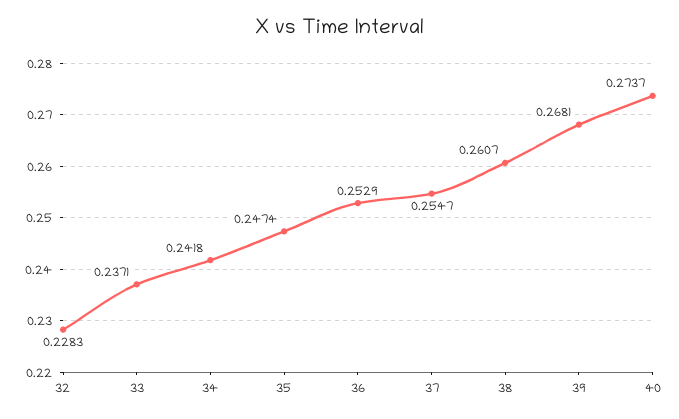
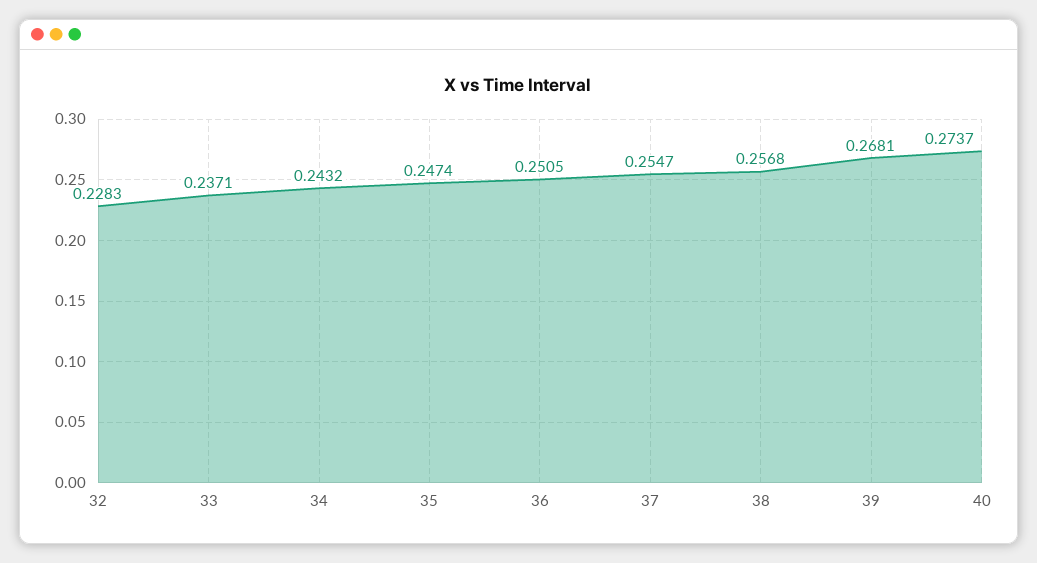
34: 0.2418 -> 0.2432
36: 0.2529 -> 0.2505
38: 0.2607 -> 0.2568

